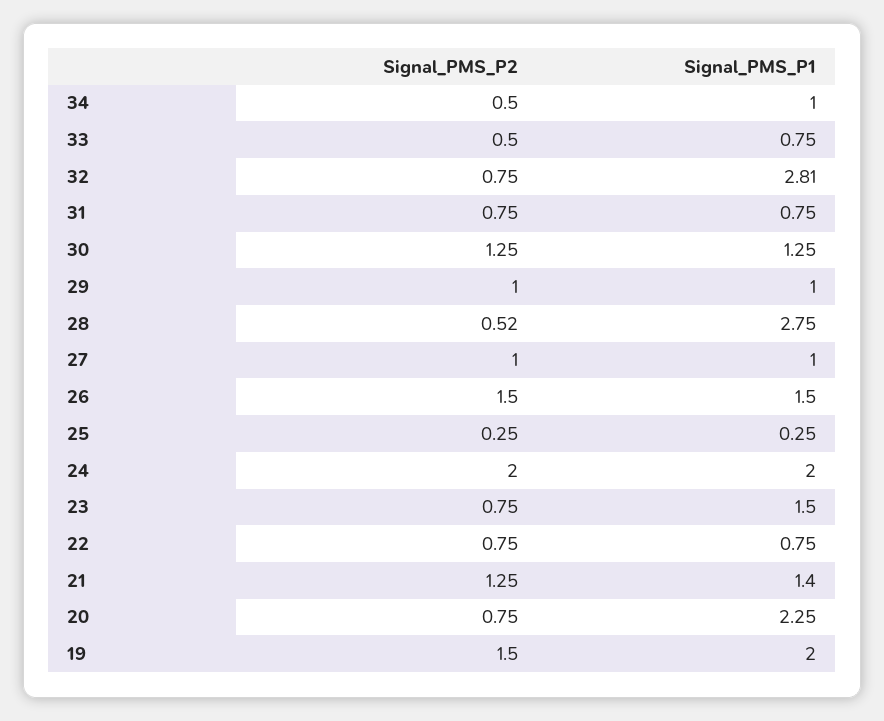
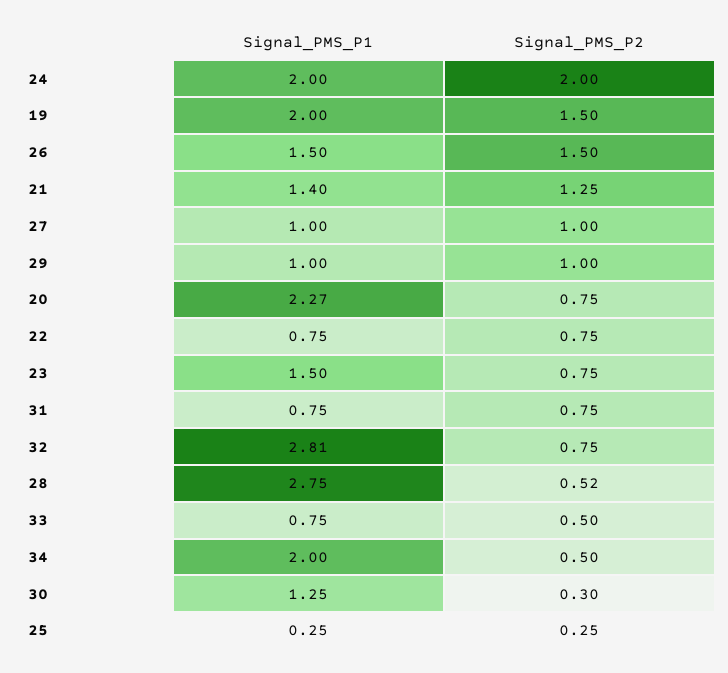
Signal_PMS_P1, 34: 1 -> 2
Signal_PMS_P2, 30: 1.25 -> 0.3
Signal_PMS_P1, 20: 2.25 -> 2.27

